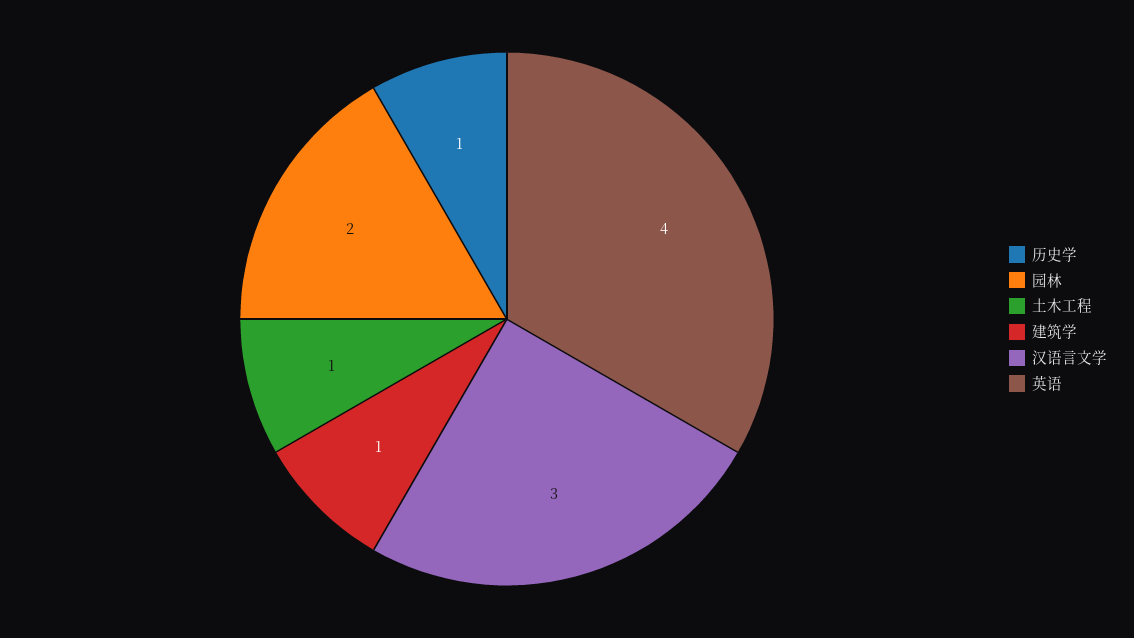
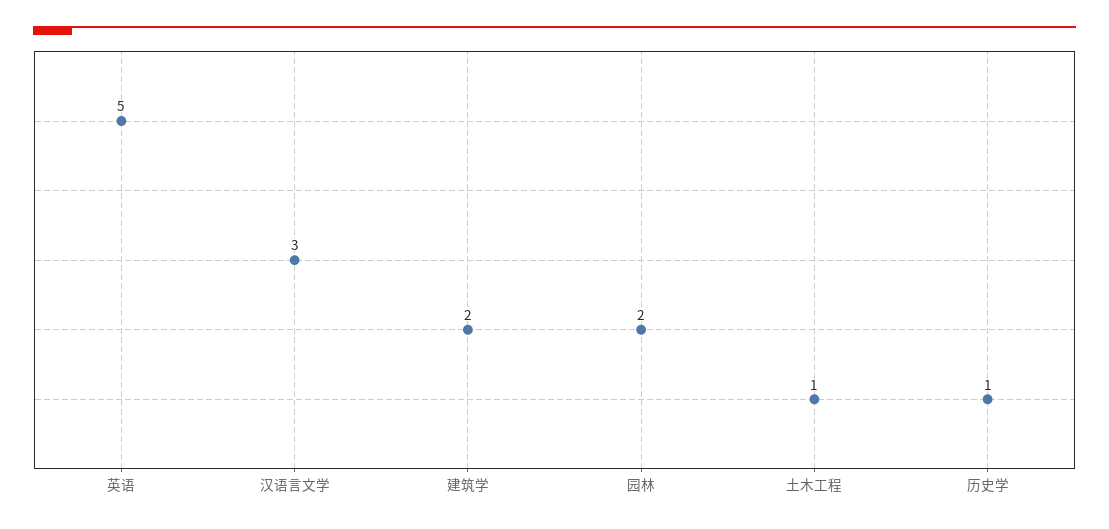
建筑学: 1 -> 2
英语: 4 -> 5

